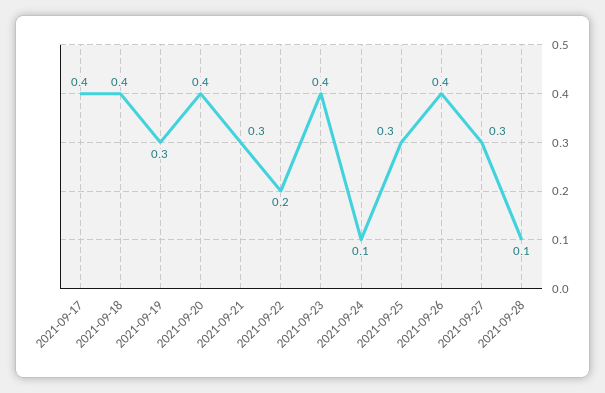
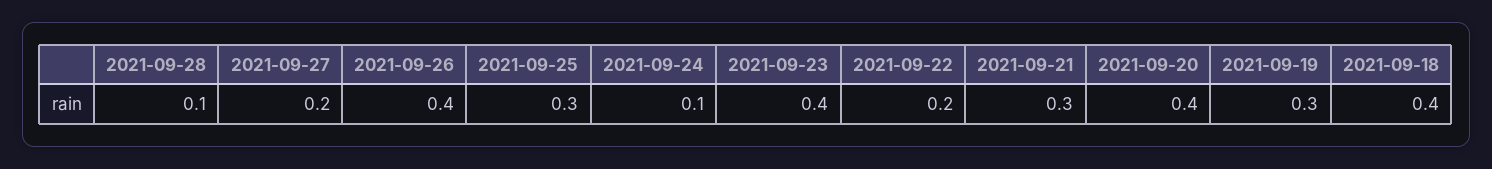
2021-09-17: 0.4 -> none
2021-09-27: 0.3 -> 0.2

